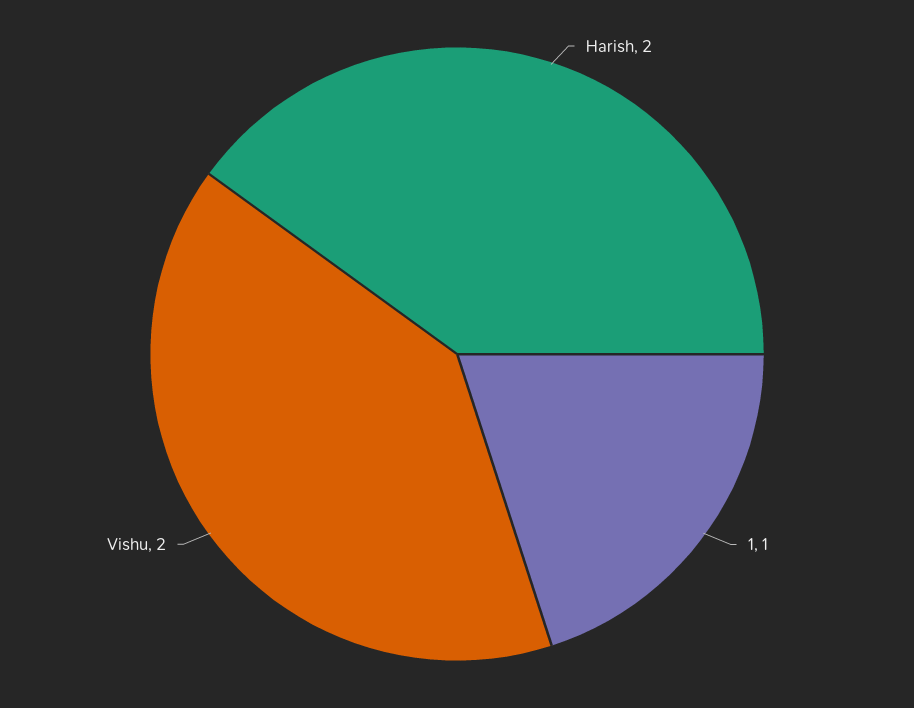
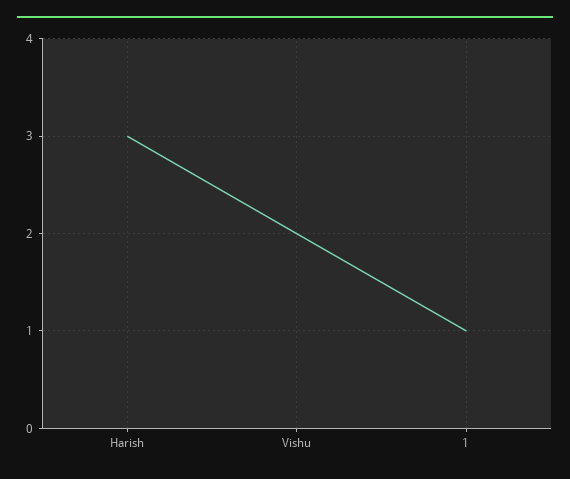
Harish: 2 -> 3

